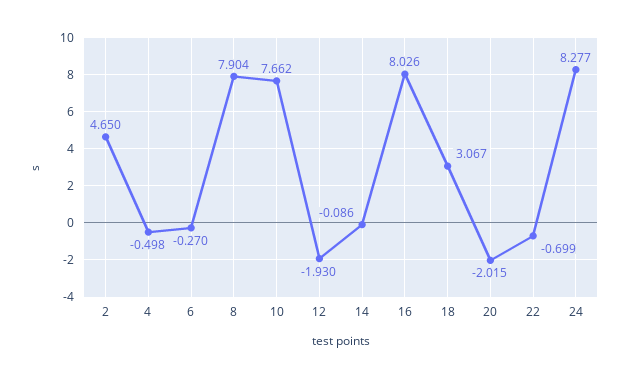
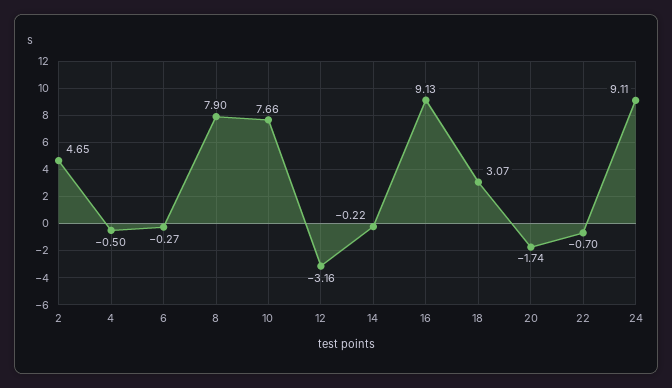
12: -1.93 -> -3.16
14: -0.086 -> -0.22
16: 8.026 -> 9.13
20: -2.015 -> -1.74
24: 8.277 -> 9.11

